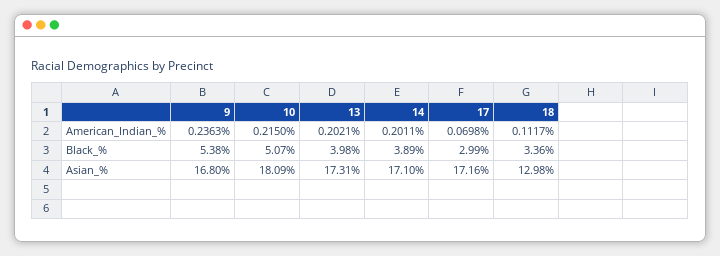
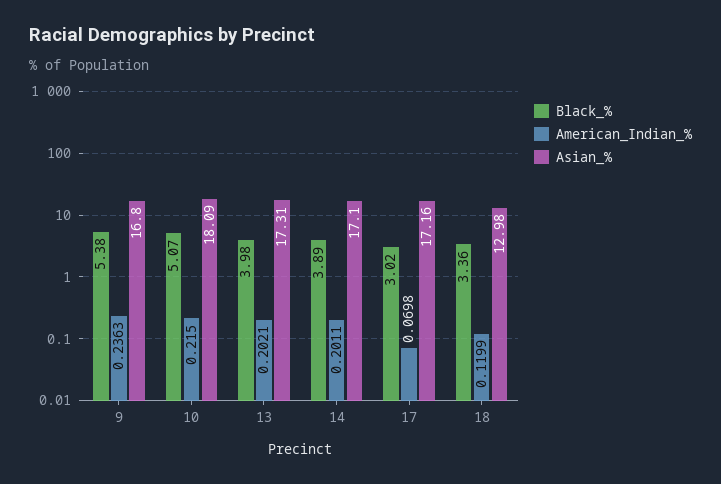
American_Indian_%, 18: 0.1117 -> 0.1199
Black_%, 17: 2.99 -> 3.02

